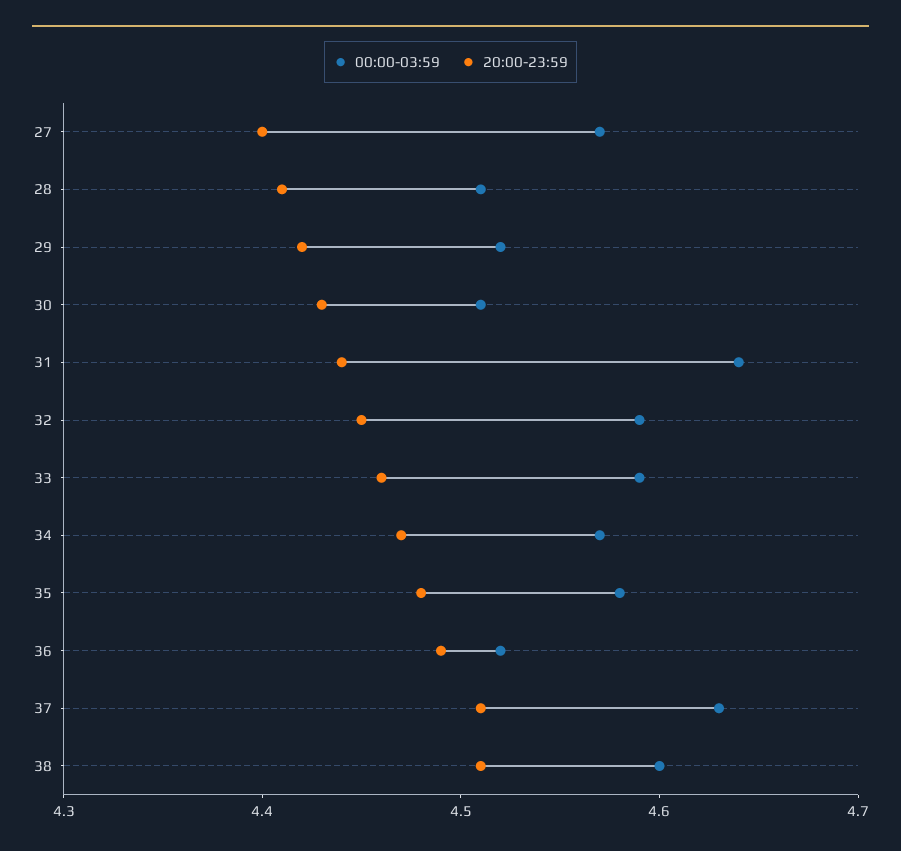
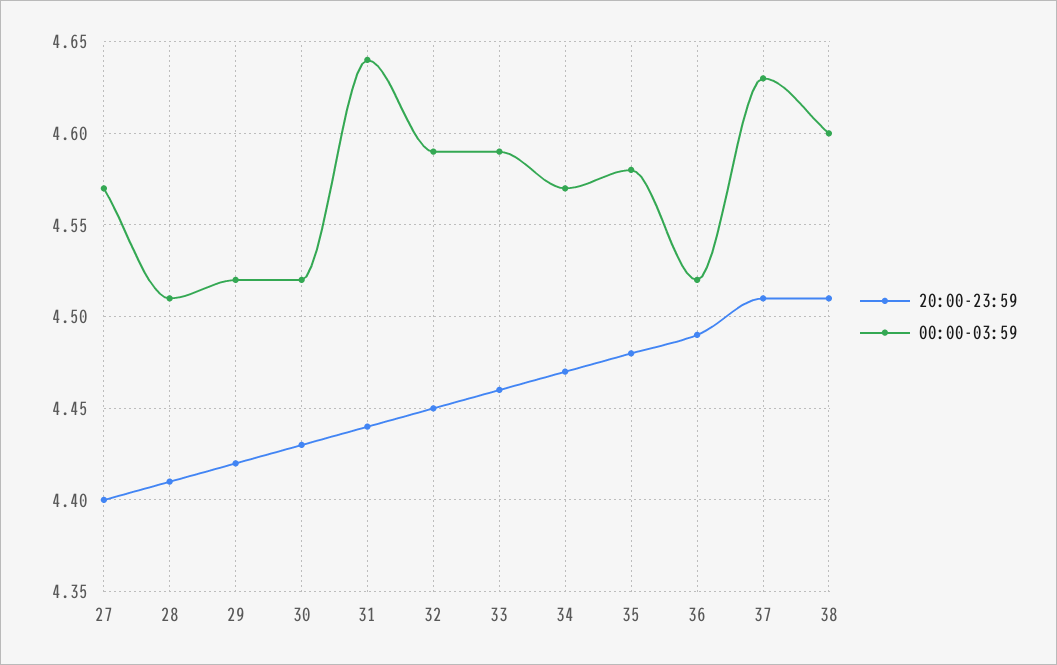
00:00-03:59, 30: 4.51 -> 4.52

